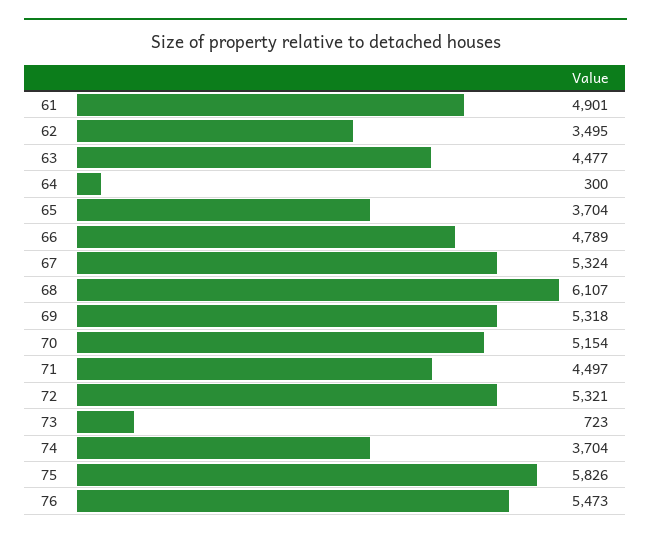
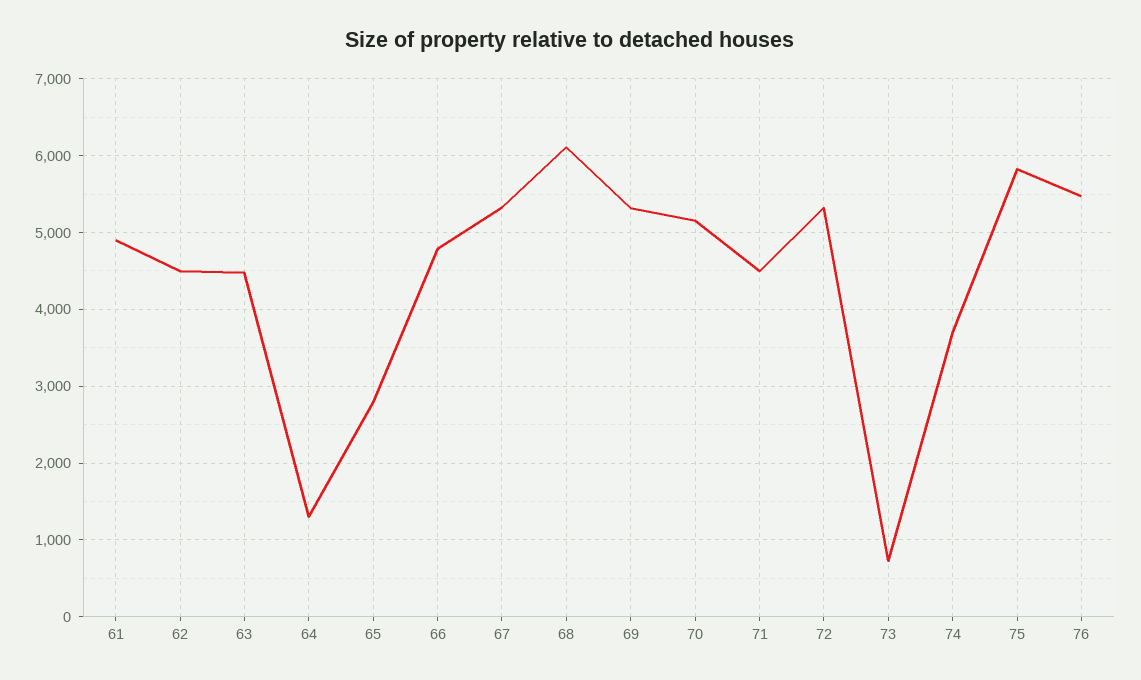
62: 3495 -> 4500
64: 300 -> 1300
65: 3704 -> 2800

